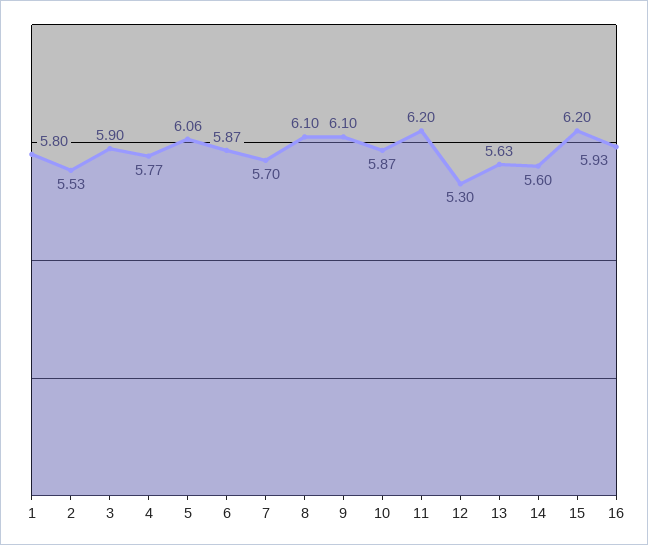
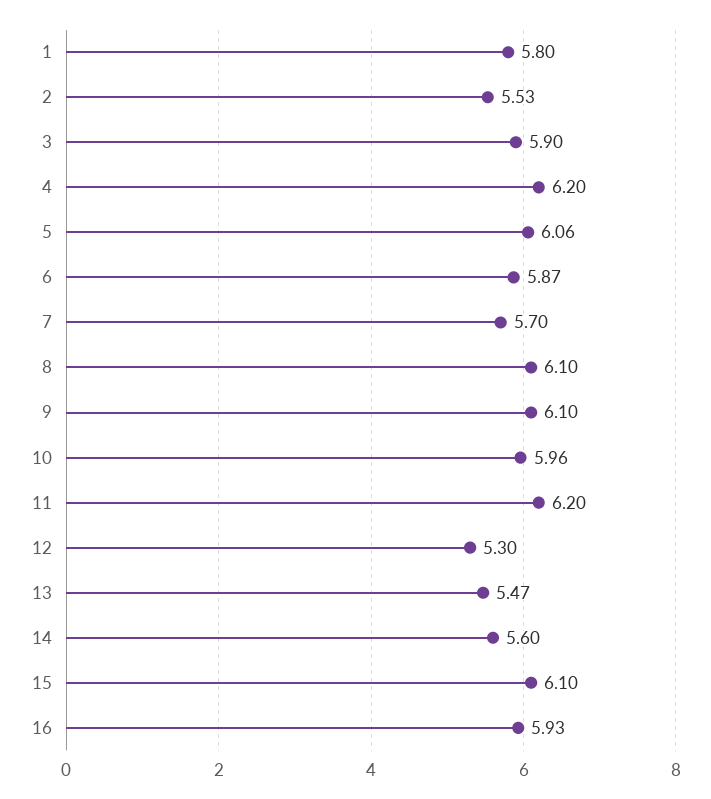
4: 5.77 -> 6.2
10: 5.87 -> 5.96
13: 5.63 -> 5.47
15: 6.2 -> 6.1

